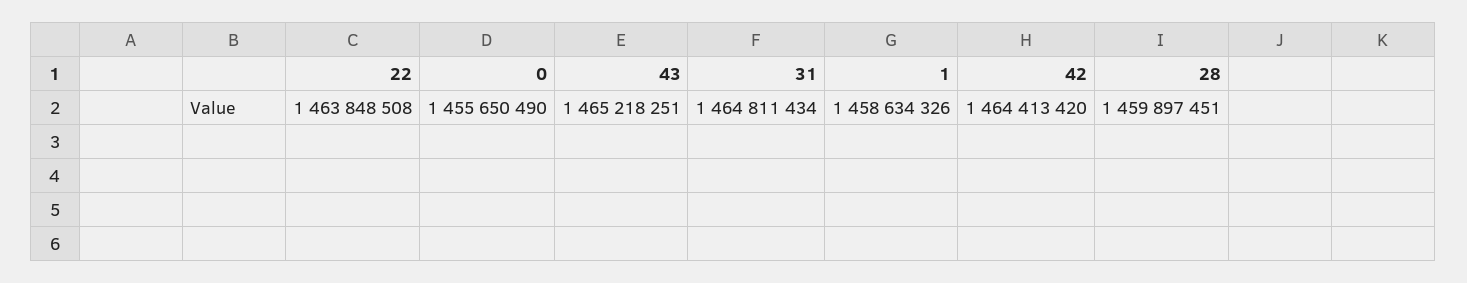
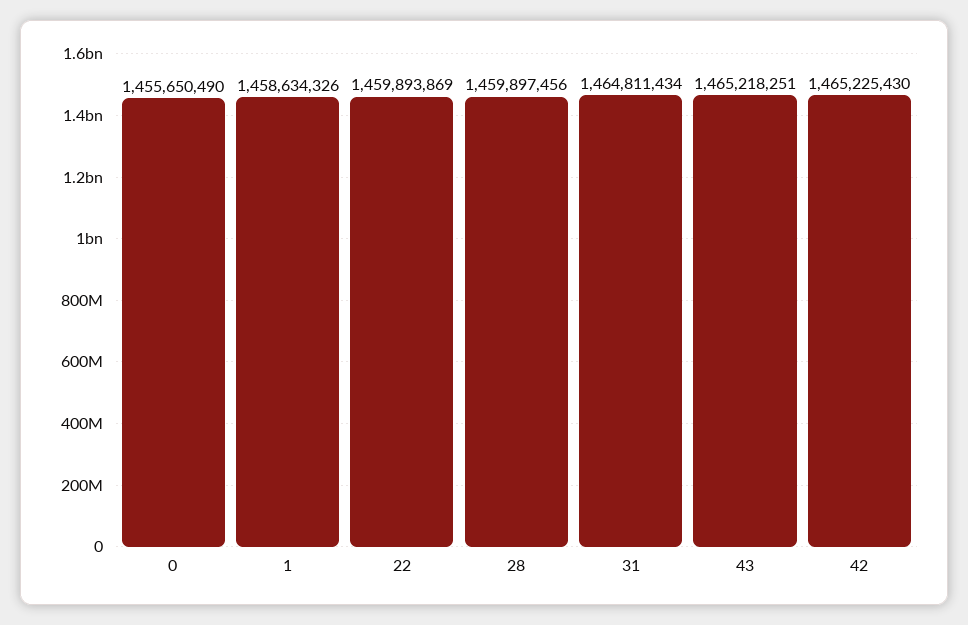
22: 1463848508 -> 1459893869
42: 1464413420 -> 1465225430
28: 1459897451 -> 1459897456

